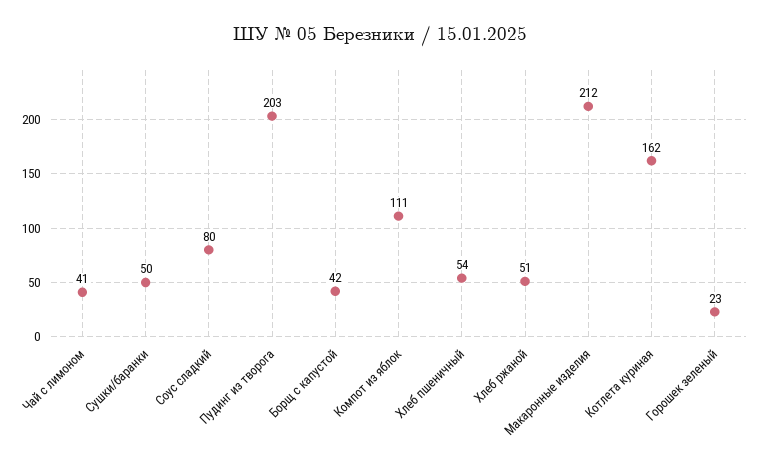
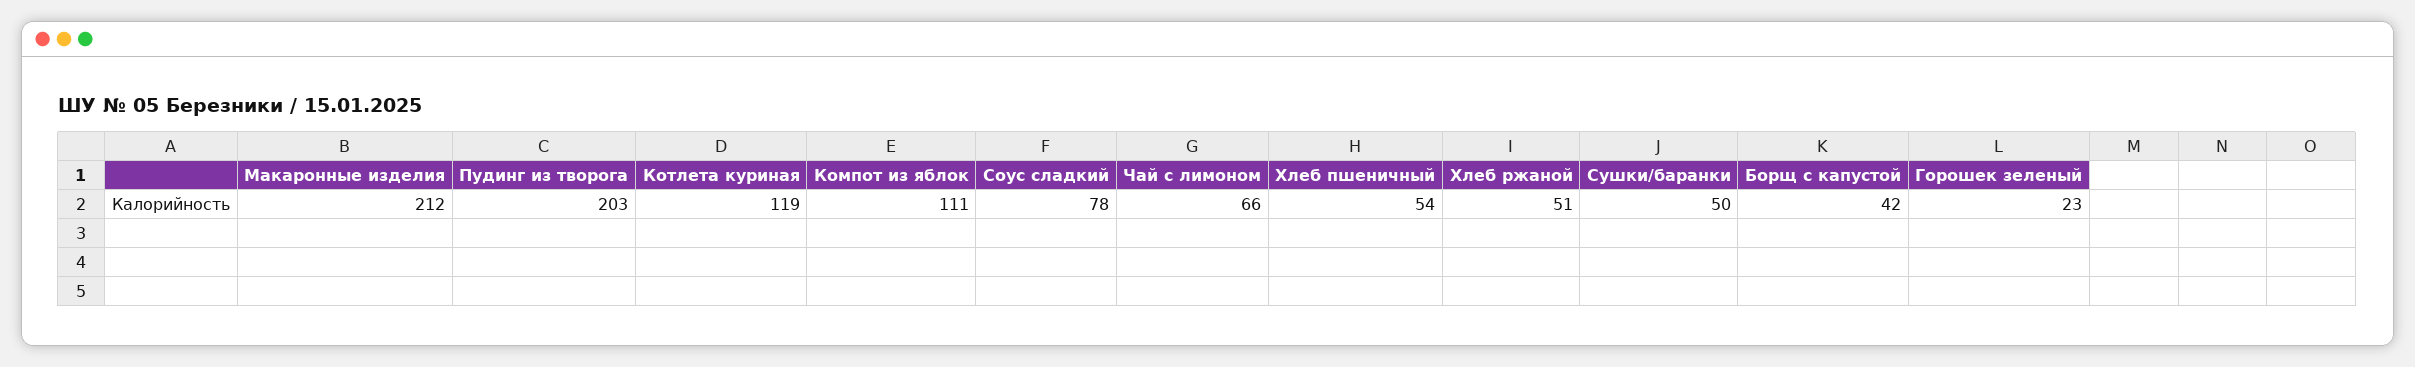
Чай с лимоном: 41 -> 66
Соус сладкий: 80 -> 78
Котлета куриная: 162 -> 119

